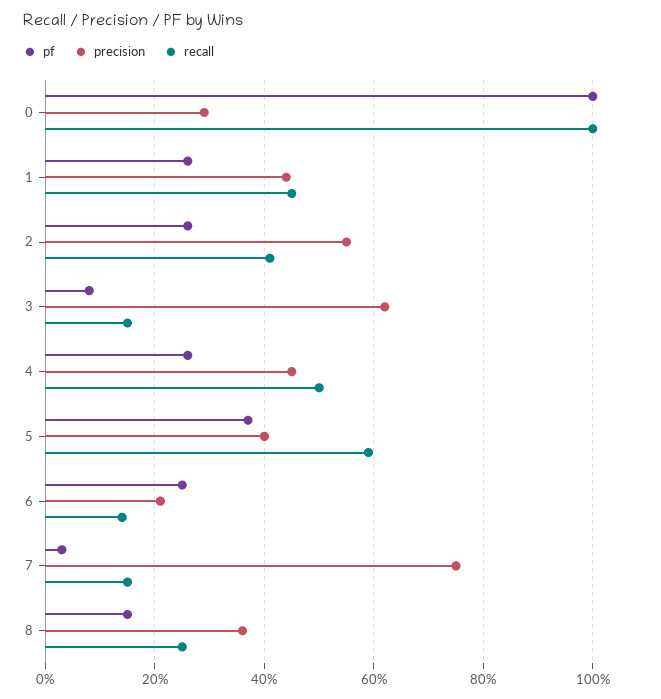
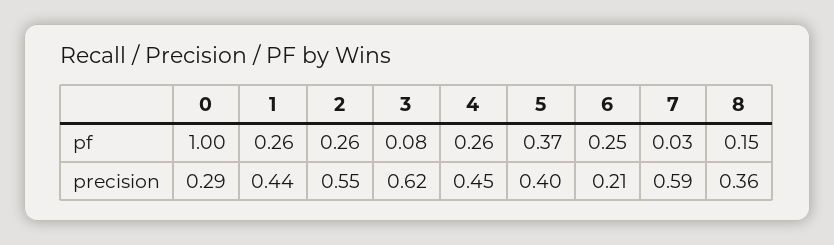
recall, 0: 1 -> none
recall, 1: 0.45 -> none
recall, 2: 0.4 -> none
recall, 3: 0.15 -> none
recall, 4: 0.5 -> none
recall, 5: 0.6 -> none
recall, 6: 0.15 -> none
precision, 7: 0.75 -> 0.59
recall, 7: 0.15 -> none
recall, 8: 0.25 -> none

